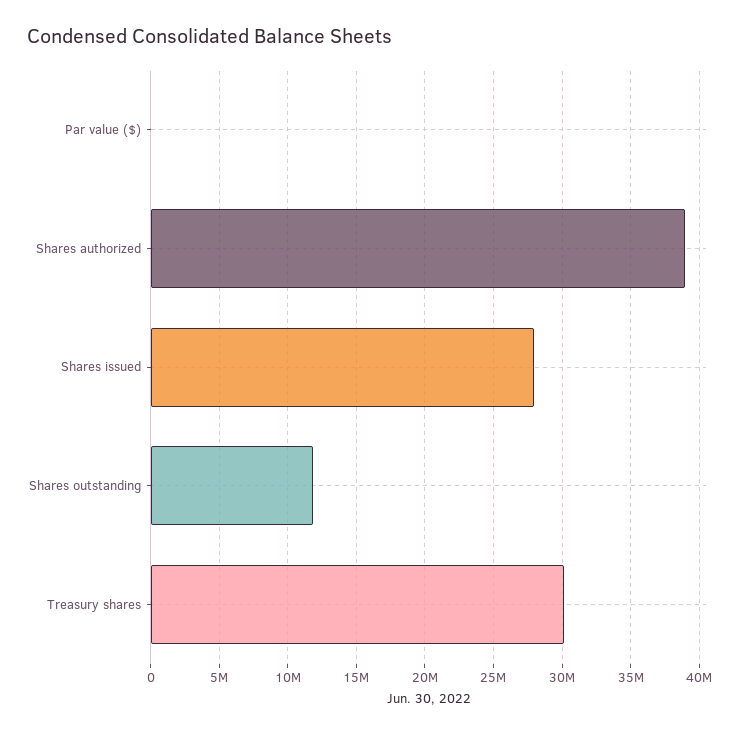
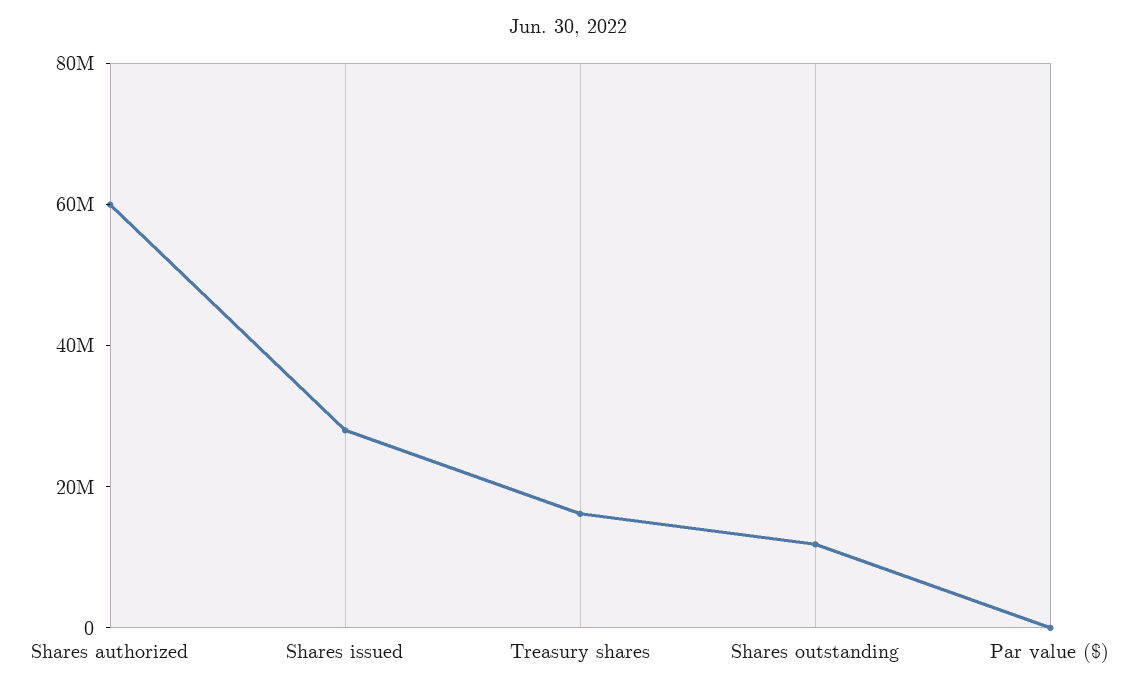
Shares authorized: 39000000 -> 60000000
Treasury shares: 30000000 -> 15000000

